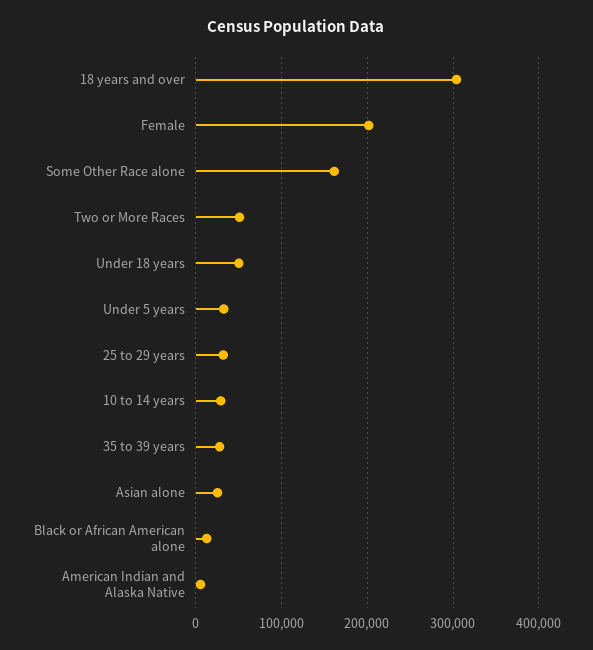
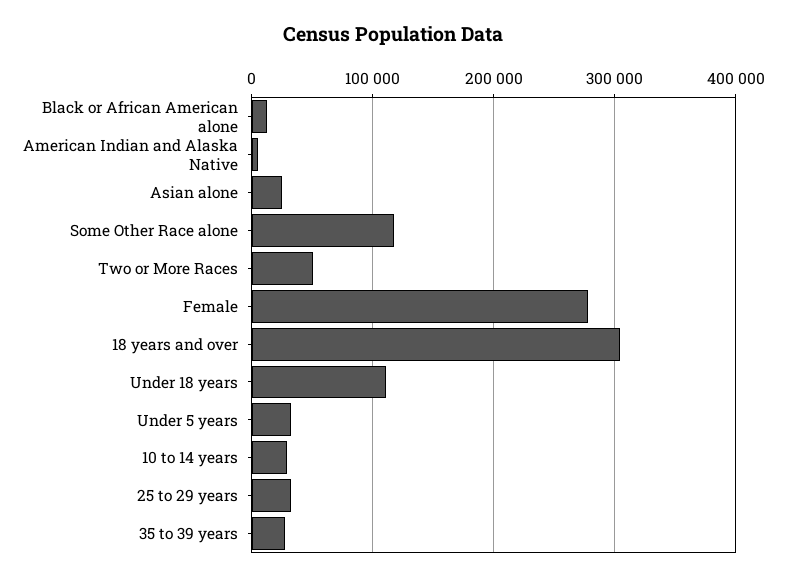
Female: 200000 -> 280000
Some Other Race alone: 160000 -> 120000
Under 18 years: 50000 -> 110000

